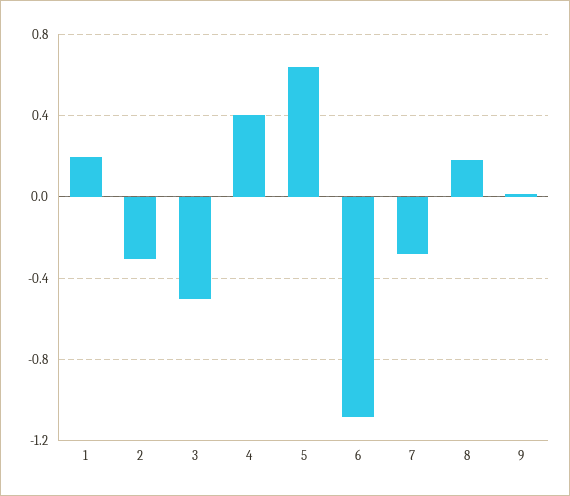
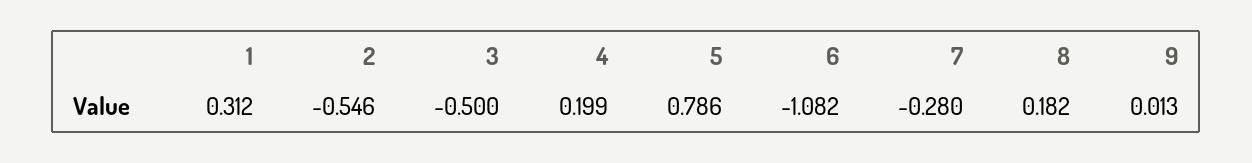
1: 0.2 -> 0.312
2: -0.3 -> -0.546
4: 0.4 -> 0.199
5: 0.65 -> 0.786

